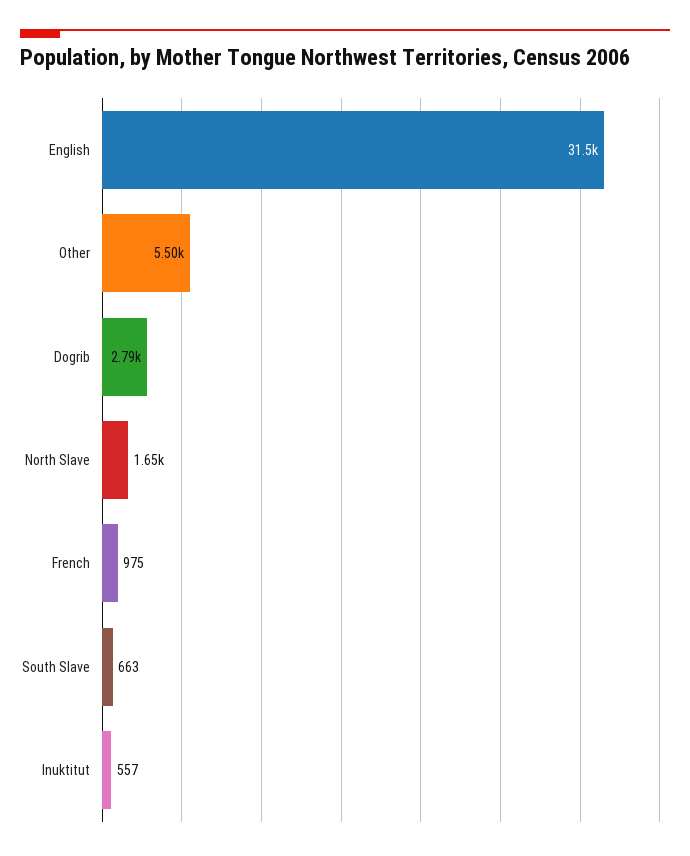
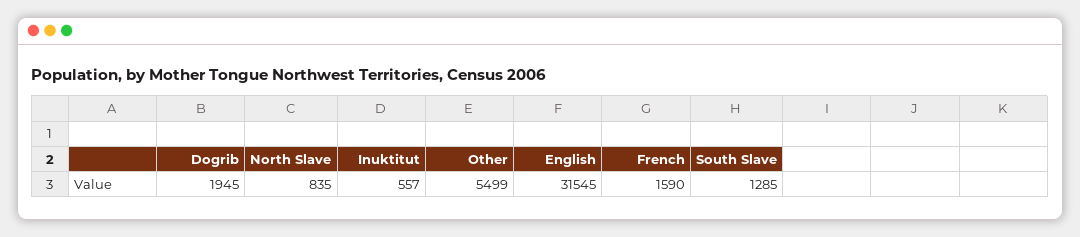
Dogrib: 2790 -> 1945
North Slave: 1650 -> 835
French: 975 -> 1590
South Slave: 663 -> 1285

